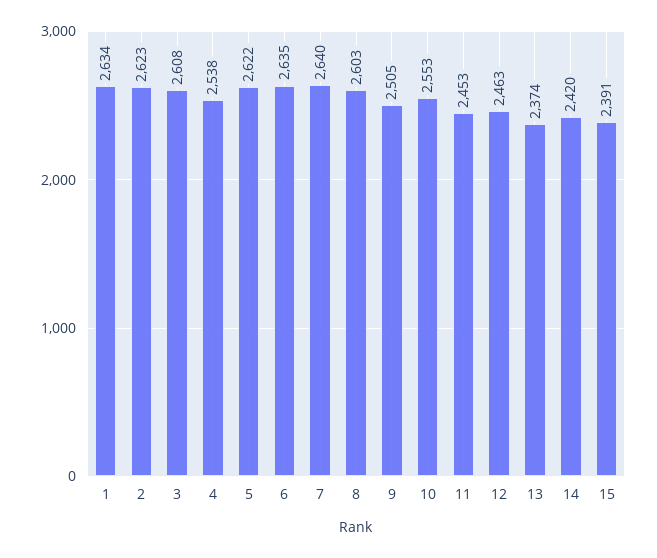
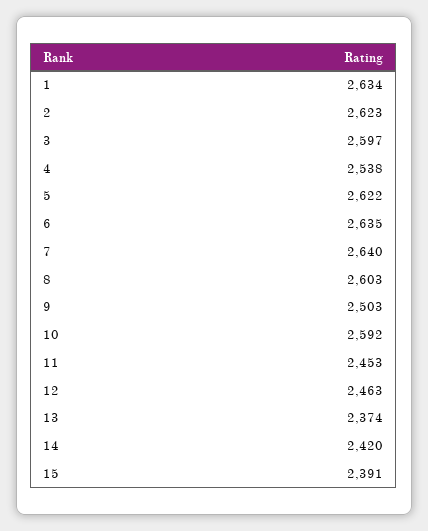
3: 2608 -> 2597
9: 2505 -> 2503
10: 2553 -> 2592

